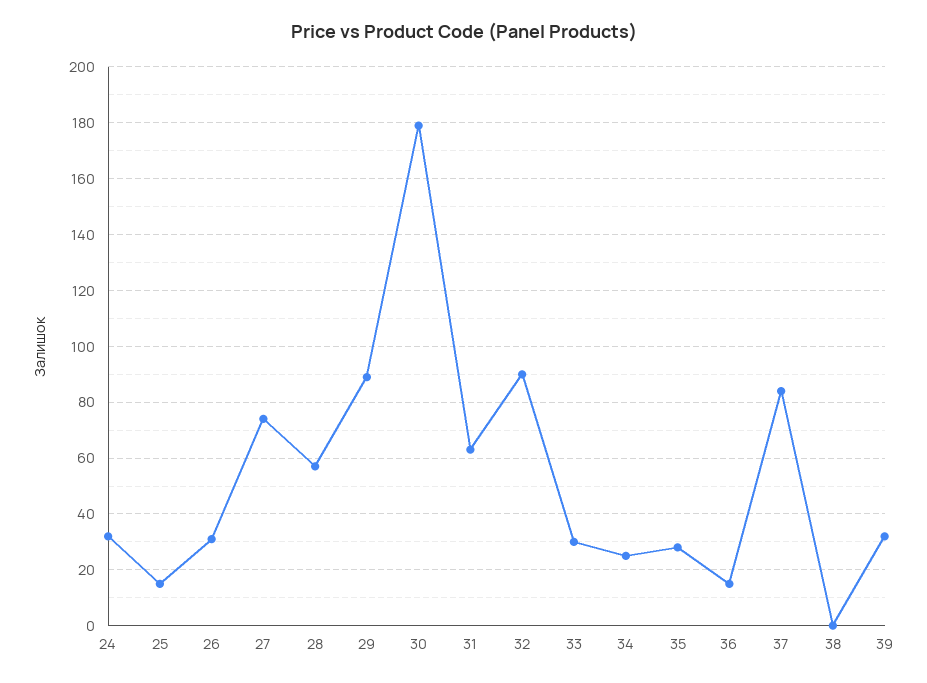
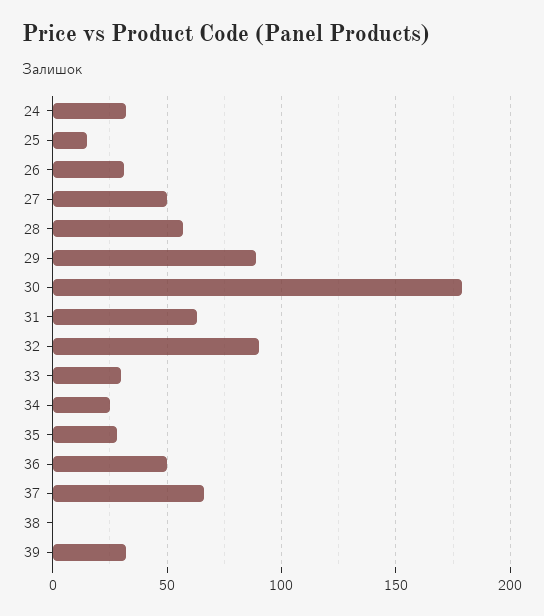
27: 75 -> 50
36: 15 -> 50
37: 85 -> 65

